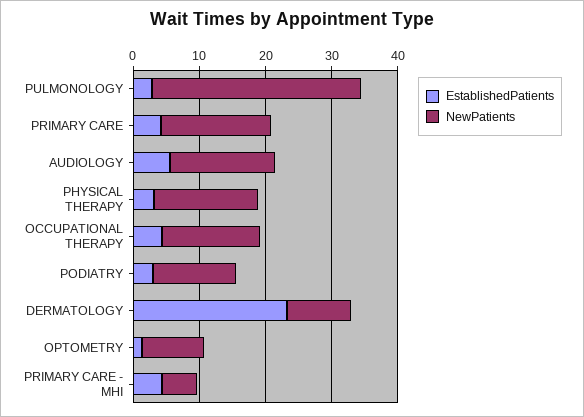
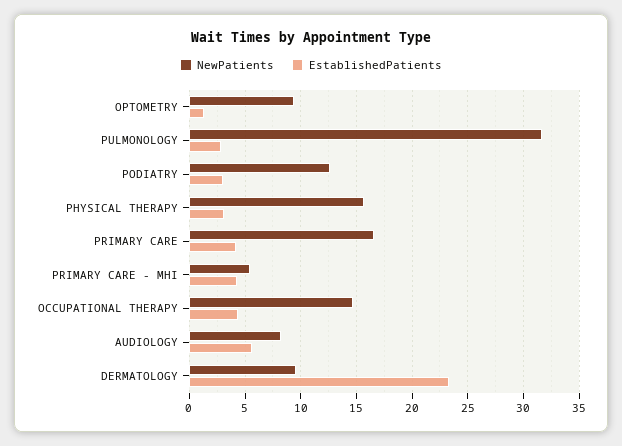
NewPatients, AUDIOLOGY: 16 -> 8

